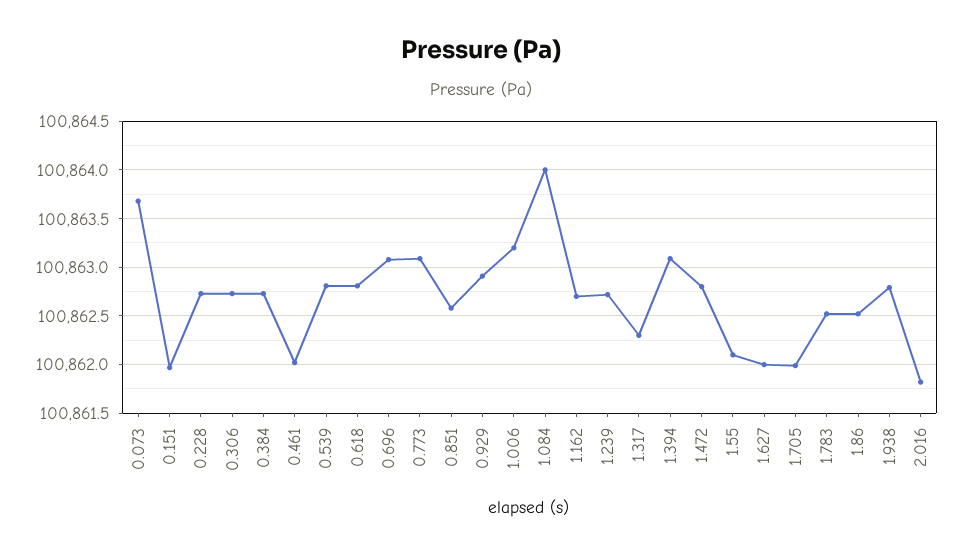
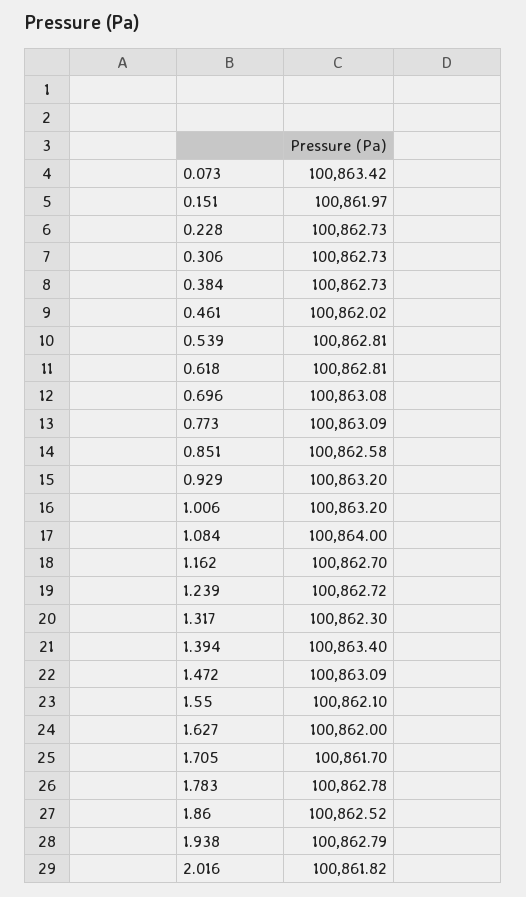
0.073: 100863.7 -> 100863.42
0.929: 100862.9 -> 100863.2
1.394: 100863.1 -> 100863.4
1.472: 100862.8 -> 100863.09
1.705: 100862 -> 100861.7
1.783: 100862.5 -> 100862.78

